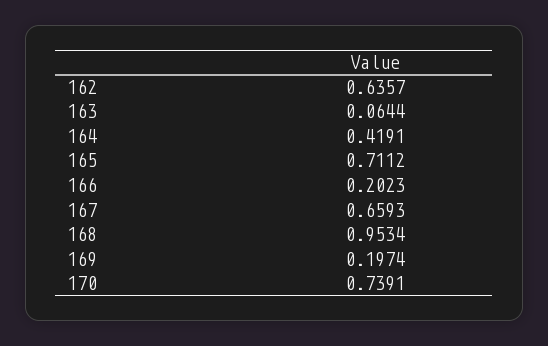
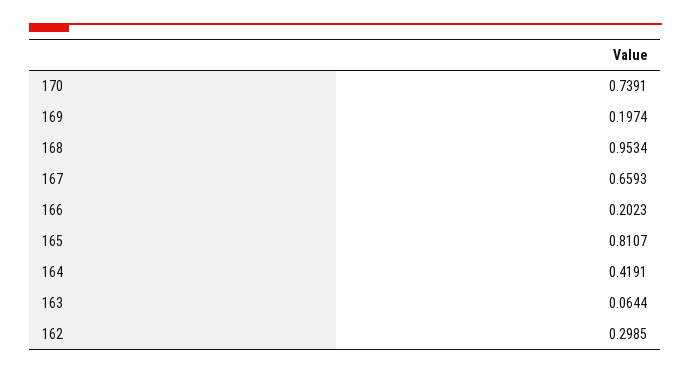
162: 0.6357 -> 0.2985
165: 0.7112 -> 0.8107

